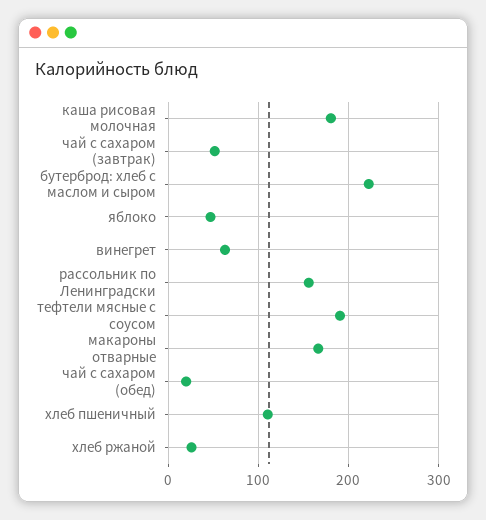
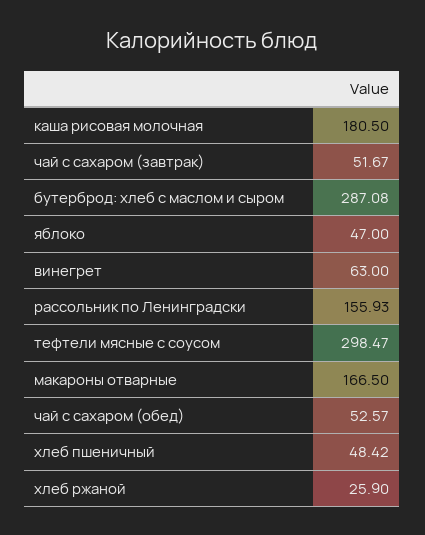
бутерброд: хлеб с маслом и сыром: 220 -> 287.08
тефтели мясные с соусом: 190 -> 298.47
чай с сахаром (обед): 20 -> 52.57
хлеб пшеничный: 110 -> 48.42

